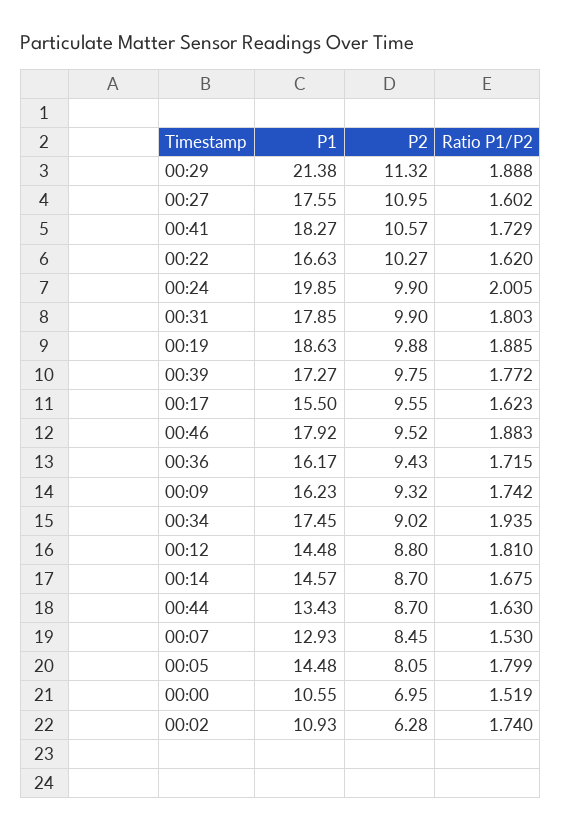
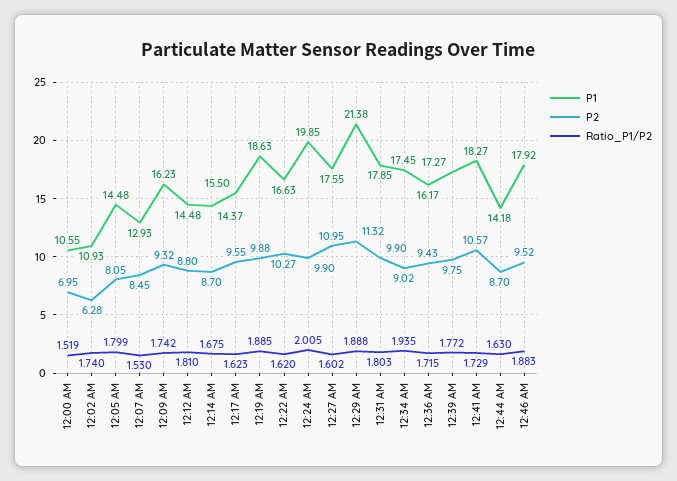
P1, 00:14: 14.57 -> 14.37
P1, 00:44: 13.43 -> 14.18

